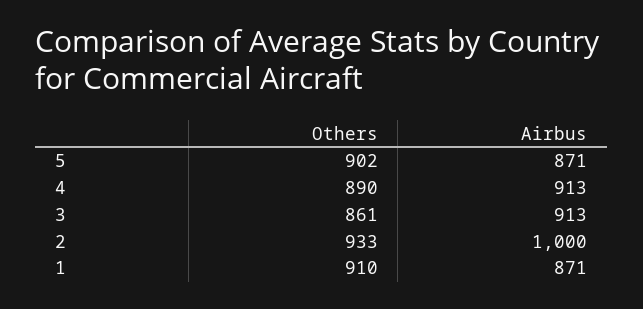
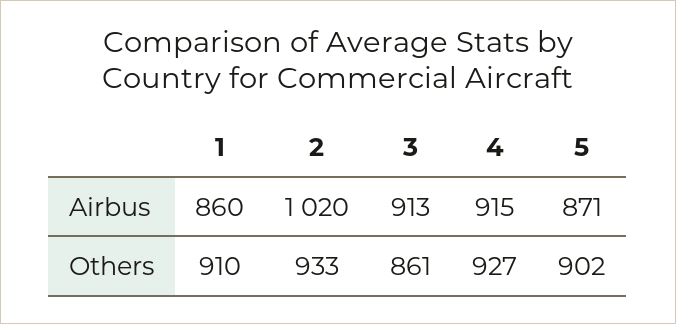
Others, 4: 890 -> 927
Airbus, 4: 913 -> 915
Airbus, 2: 1000 -> 1020
Airbus, 1: 871 -> 860

